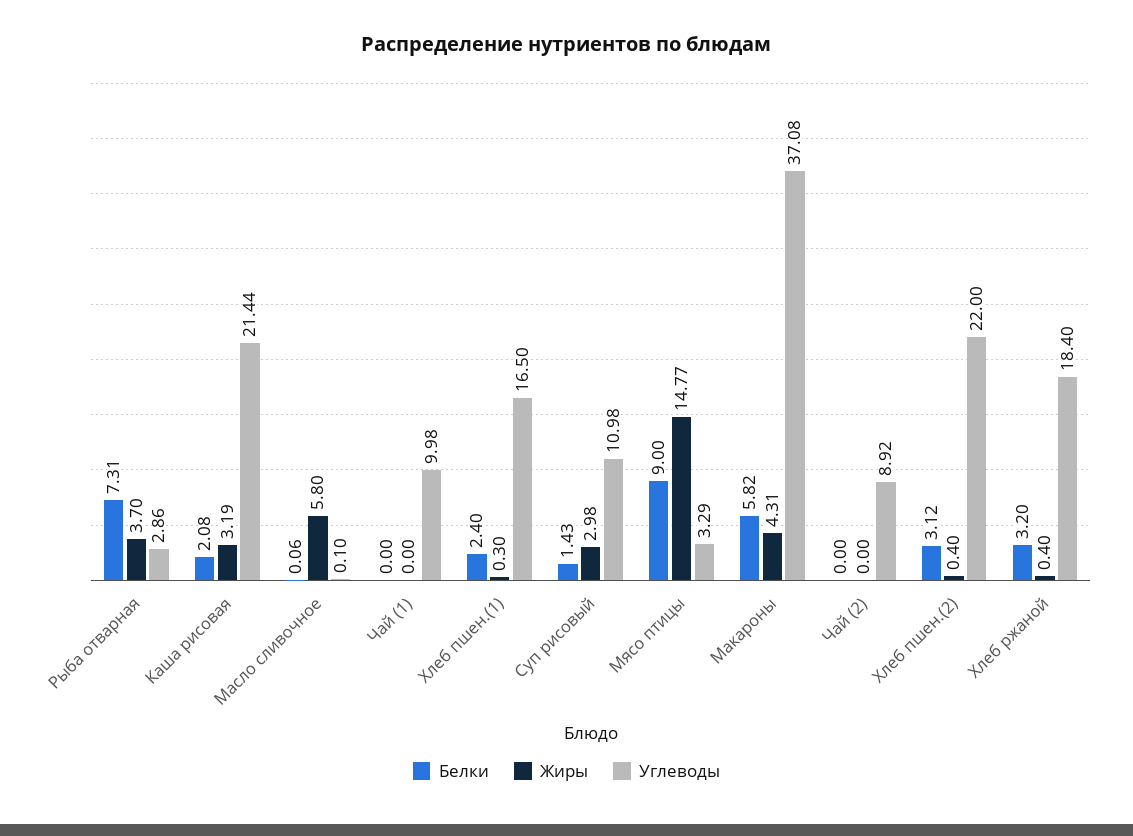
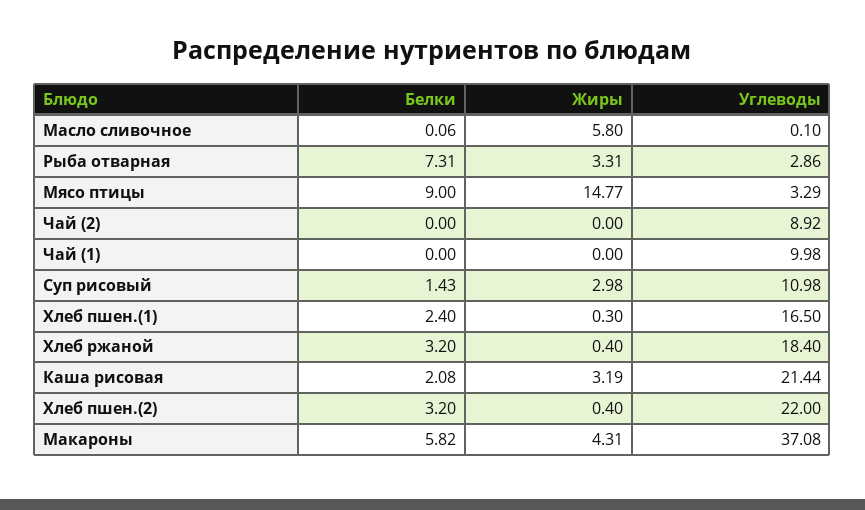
Жиры, Рыба отварная: 3.7 -> 3.31
Белки, Хлеб пшен.(2): 3.12 -> 3.2

